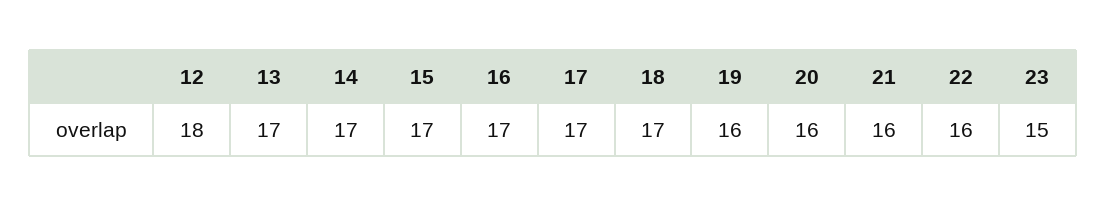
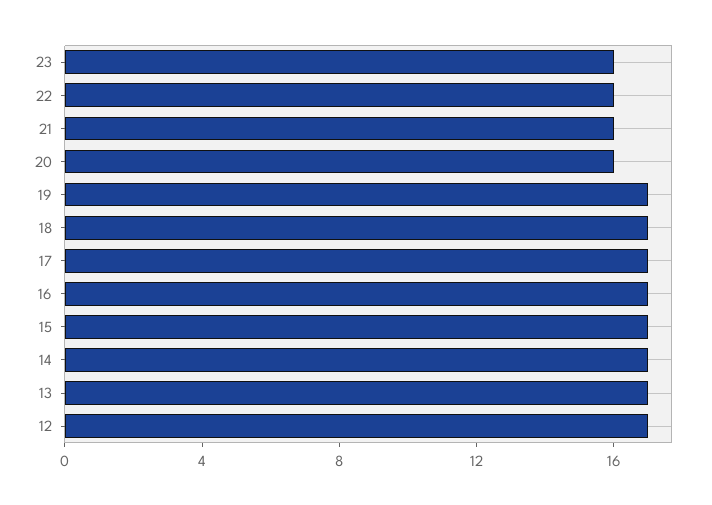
12: 18 -> 17
19: 16 -> 17
23: 15 -> 16

